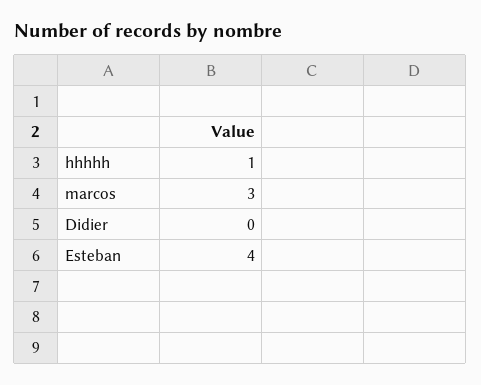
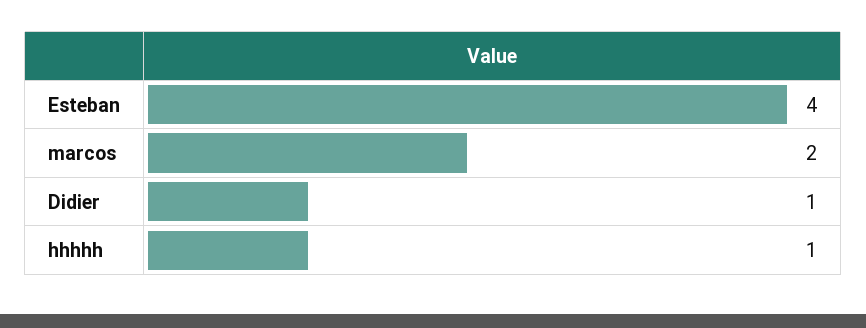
marcos: 3 -> 2
Didier: 0 -> 1

